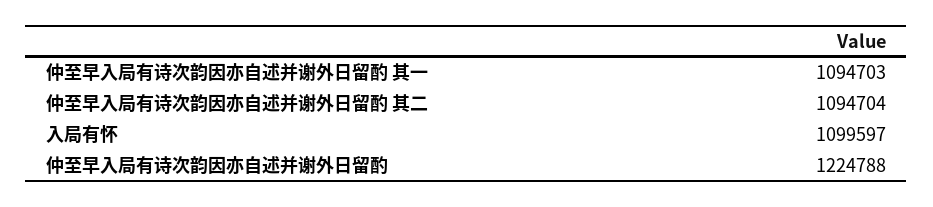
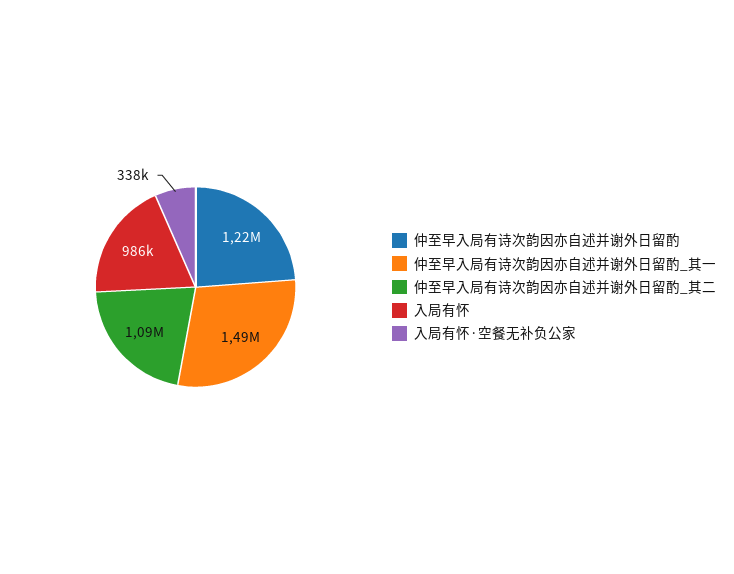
仲至早入局有诗次韵因亦自述并谢外日留酌 其一: 1094703 -> 1490000
入局有怀: 1099597 -> 986000
入局有怀·空餐无补负公家: none -> 338000

